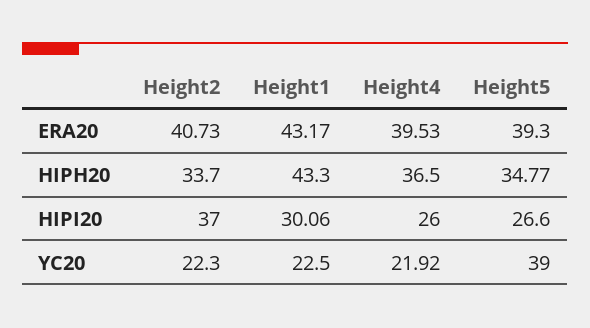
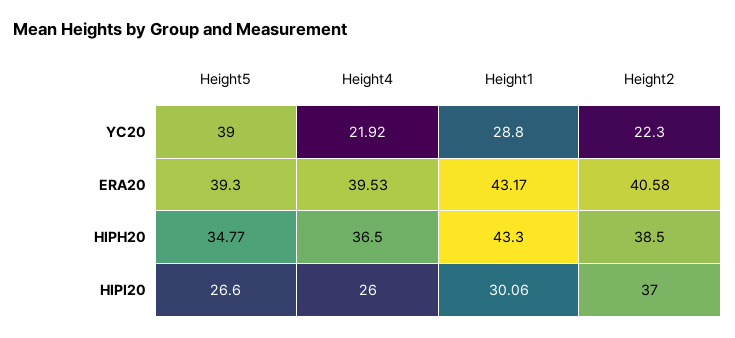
Height2, ERA20: 40.73 -> 40.58
Height2, HIPH20: 33.7 -> 38.5
Height1, YC20: 22.5 -> 28.8

